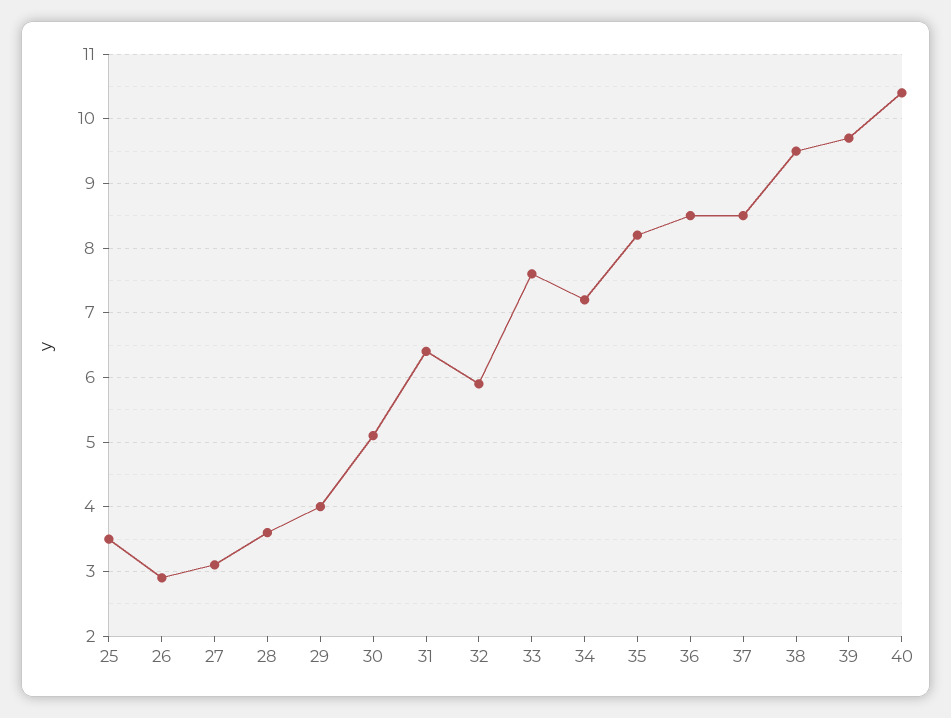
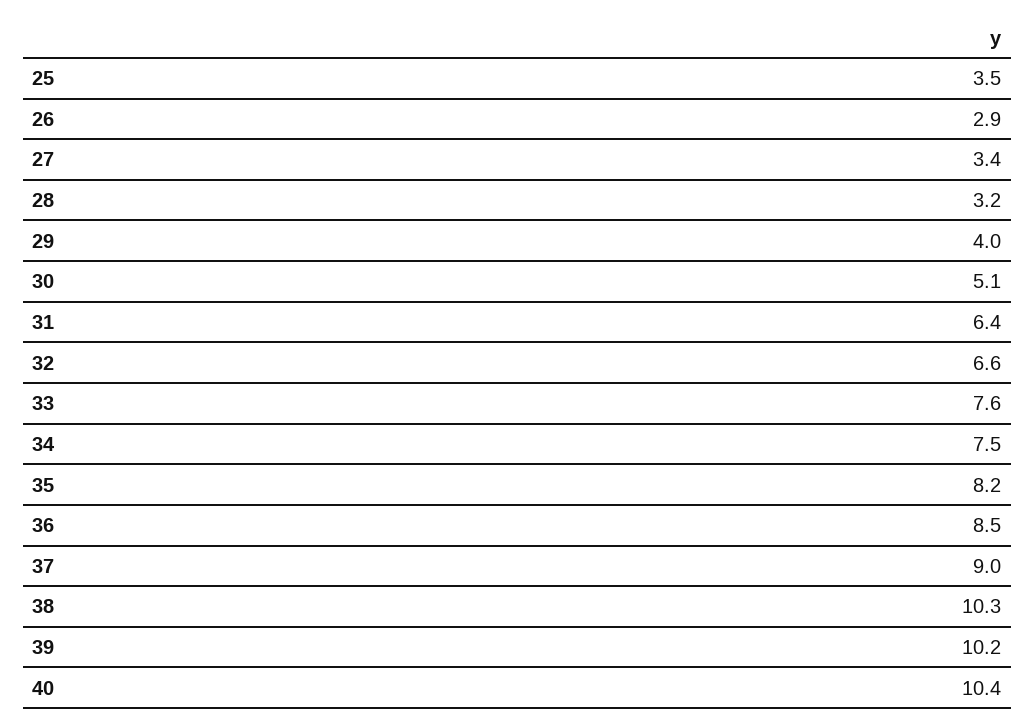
27: 3.1 -> 3.4
28: 3.6 -> 3.2
32: 5.9 -> 6.6
34: 7.2 -> 7.5
37: 8.5 -> 9
38: 9.5 -> 10.3
39: 9.7 -> 10.2

